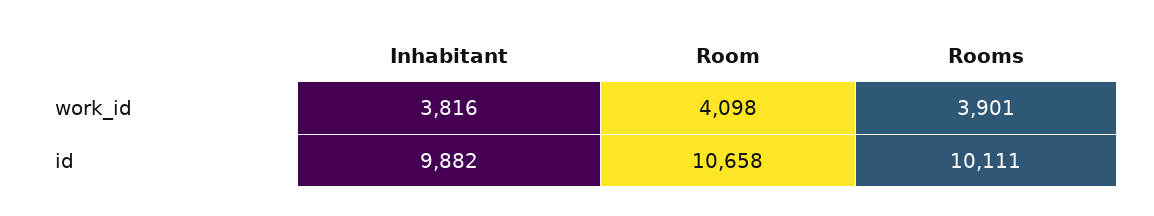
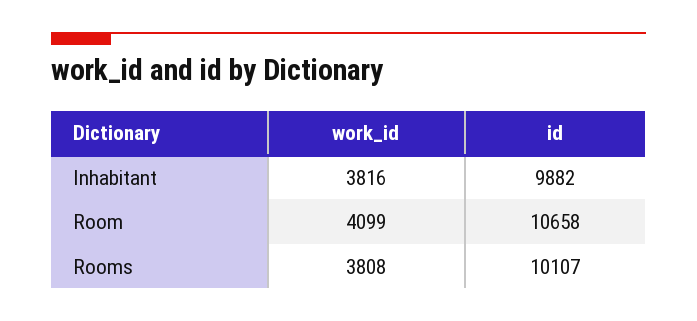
Room, work_id: 4098 -> 4099
Rooms, work_id: 3901 -> 3808
Rooms, id: 10111 -> 10107

